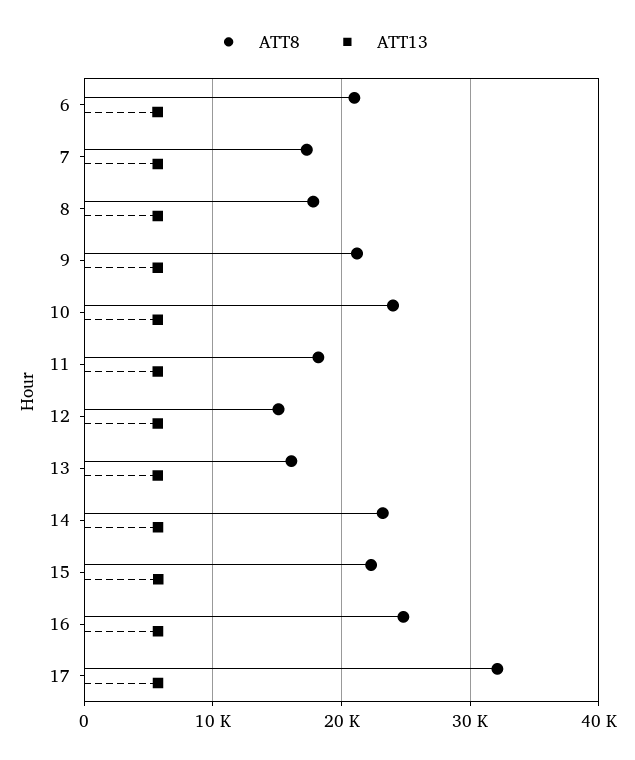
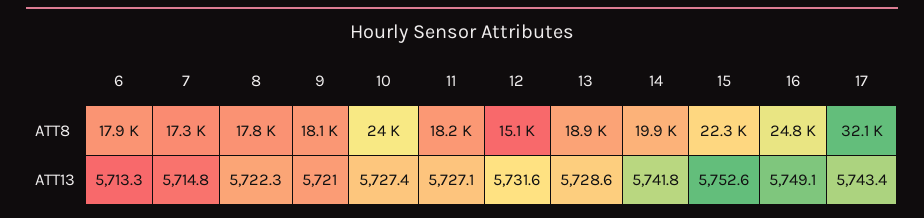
ATT8, 6: 21000 -> 17900
ATT8, 9: 21000 -> 18100
ATT8, 13: 16000 -> 18900
ATT8, 14: 23000 -> 19900

